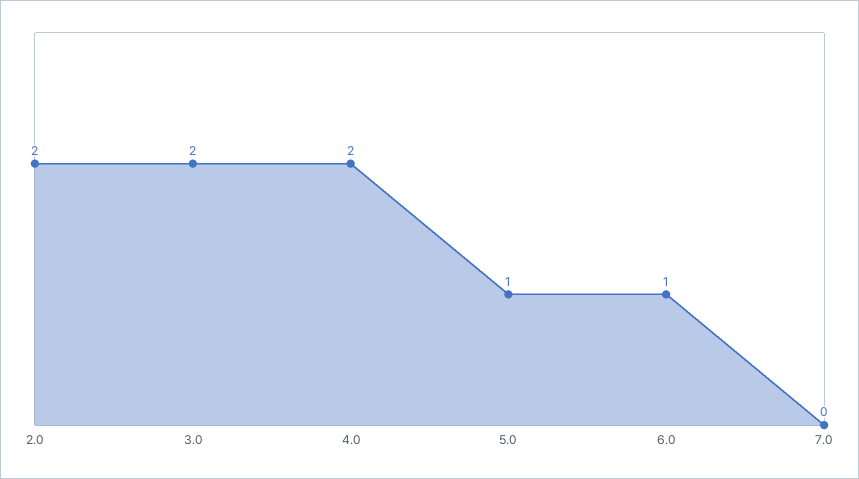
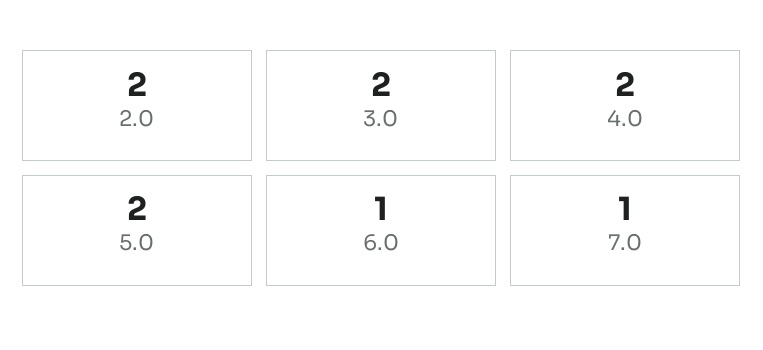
5.0: 1 -> 2
7.0: 0 -> 1

